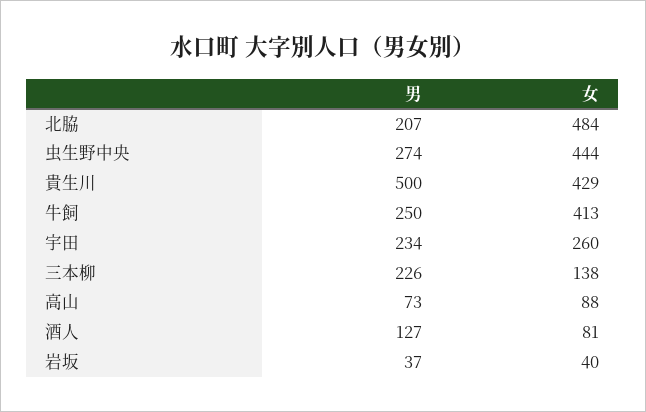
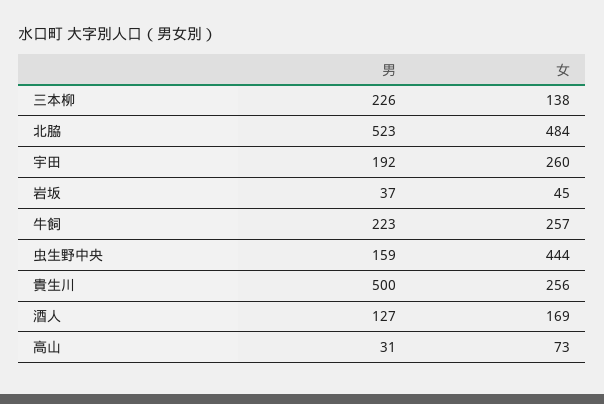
男, 北脇: 207 -> 523
男, 虫生野中央: 274 -> 159
女, 貴生川: 429 -> 256
男, 牛飼: 250 -> 223
女, 牛飼: 413 -> 257
男, 宇田: 234 -> 192
男, 高山: 73 -> 31
女, 高山: 88 -> 73
女, 酒人: 81 -> 169
女, 岩坂: 40 -> 45

